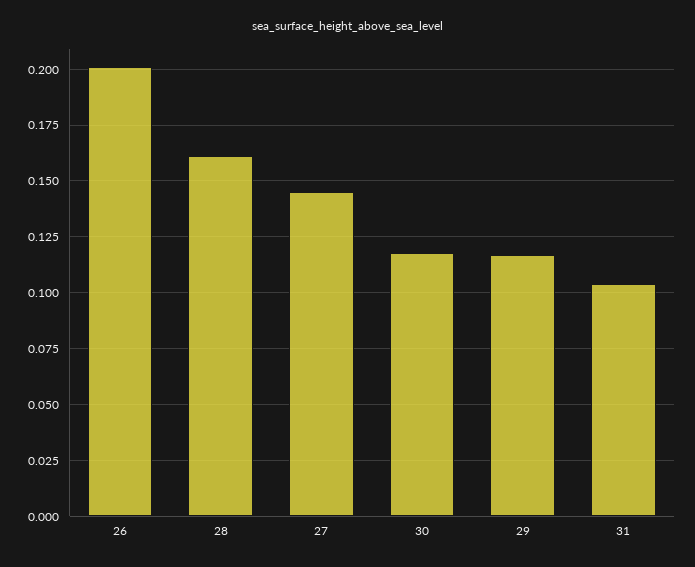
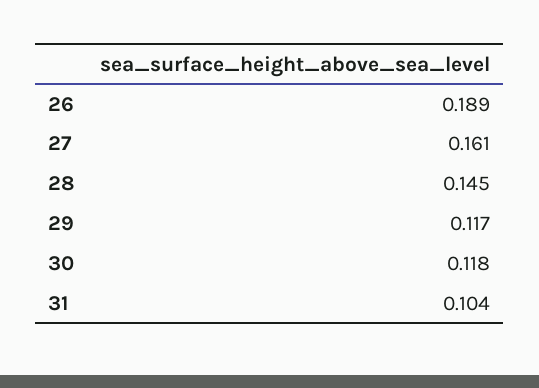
26: 0.2 -> 0.189
28: 0.16 -> 0.145
27: 0.145 -> 0.161

